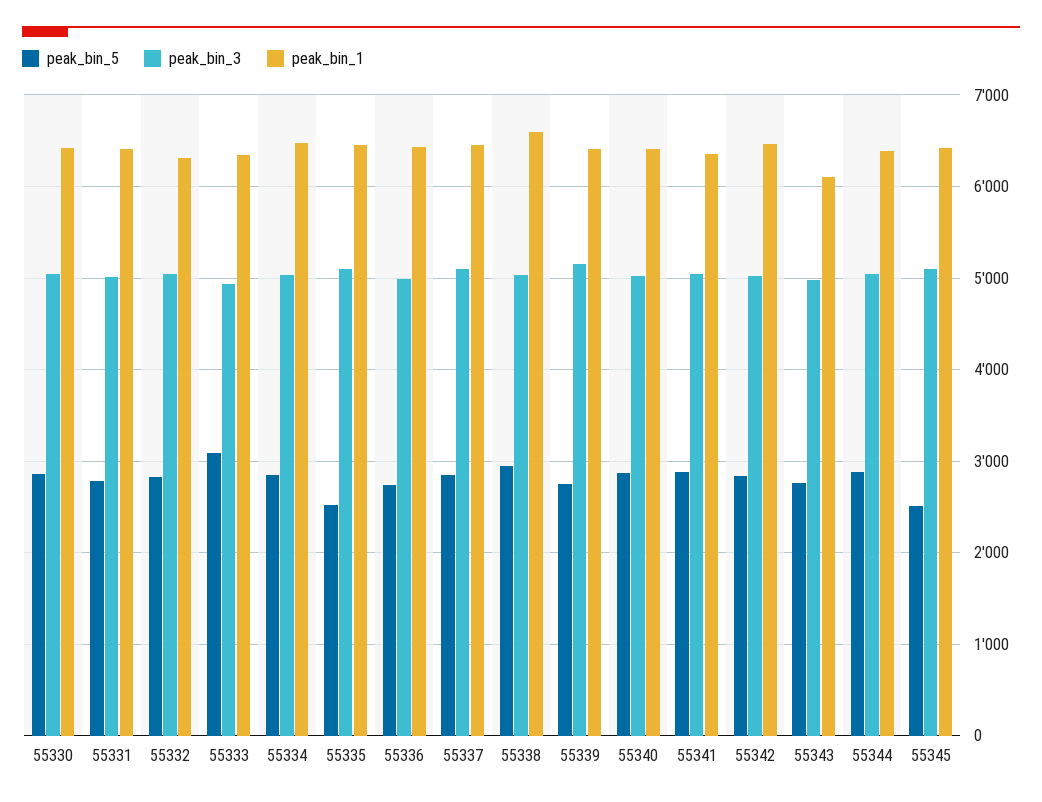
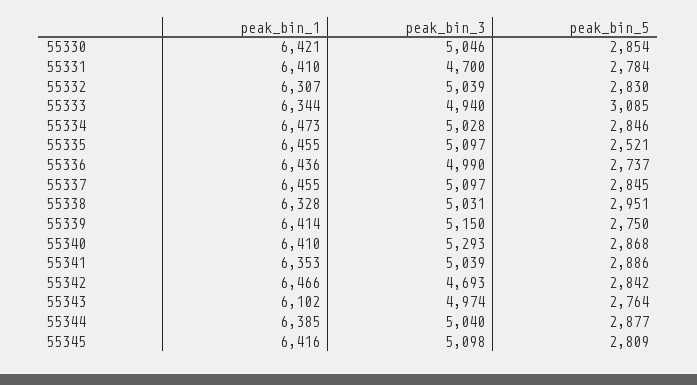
peak_bin_3, 55331: 5000 -> 4700
peak_bin_1, 55338: 6600 -> 6328
peak_bin_3, 55340: 5000 -> 5293
peak_bin_3, 55342: 5000 -> 4693
peak_bin_5, 55345: 2500 -> 2809

